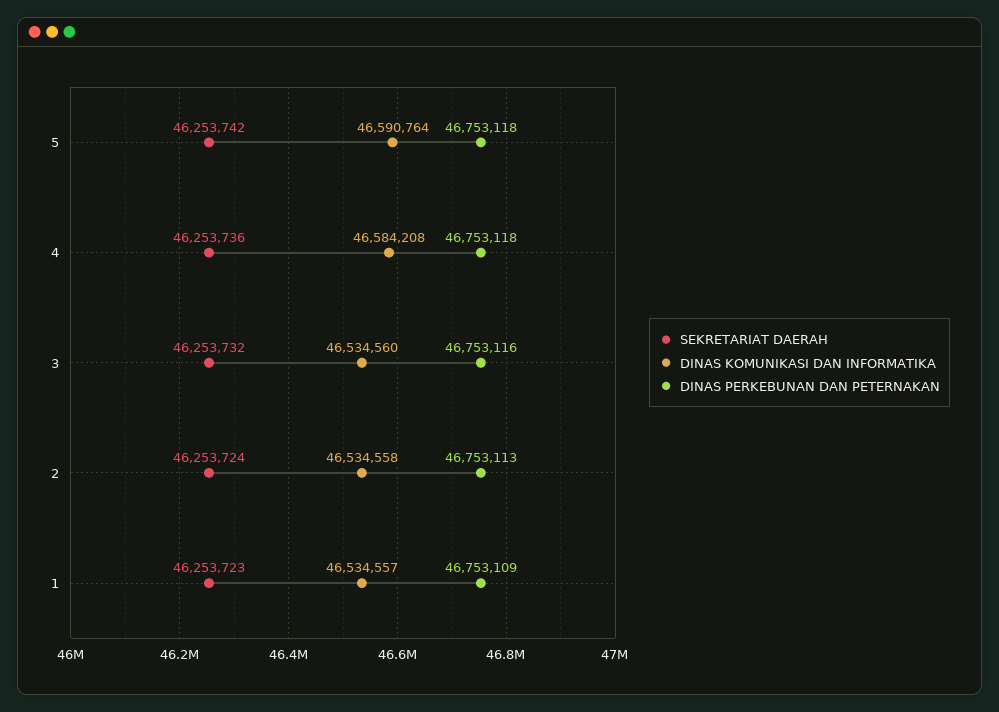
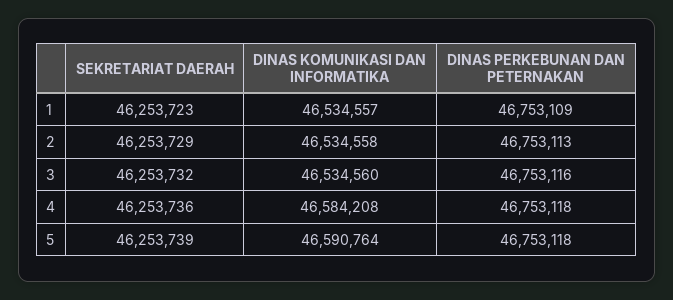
SEKRETARIAT DAERAH, 5: 46253742 -> 46253739
SEKRETARIAT DAERAH, 2: 46253724 -> 46253729

